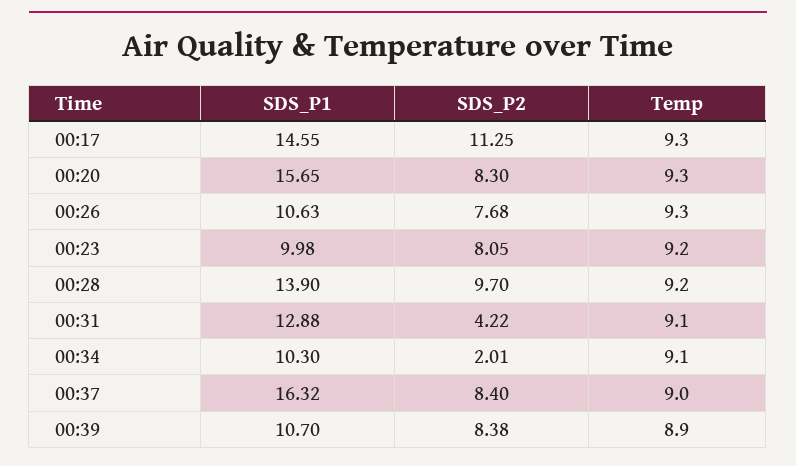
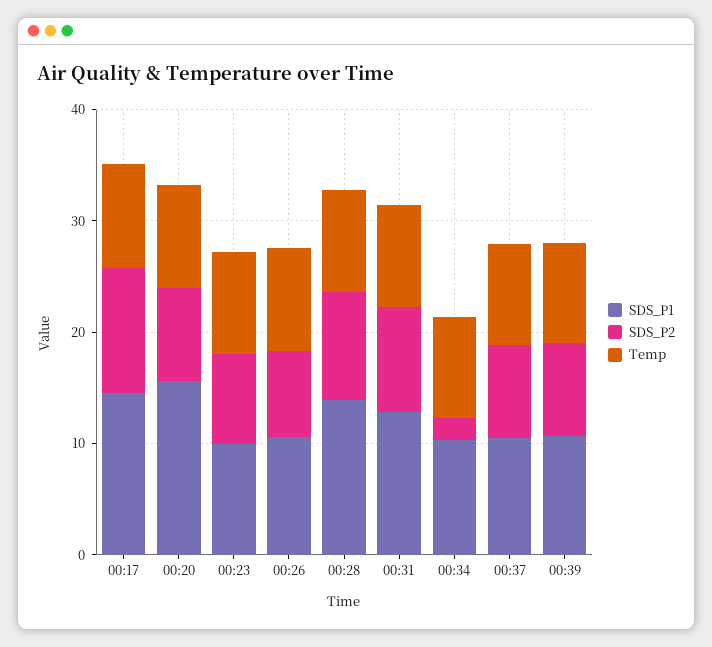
SDS_P2, 00:31: 4.22 -> 10
SDS_P1, 00:37: 16.32 -> 10

